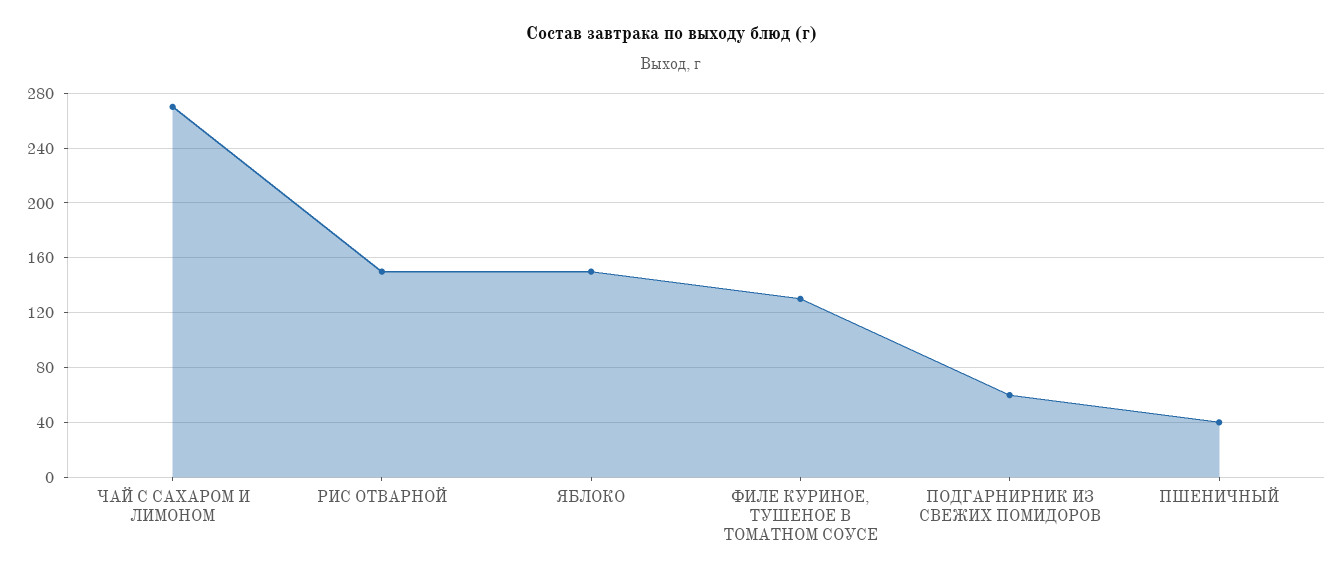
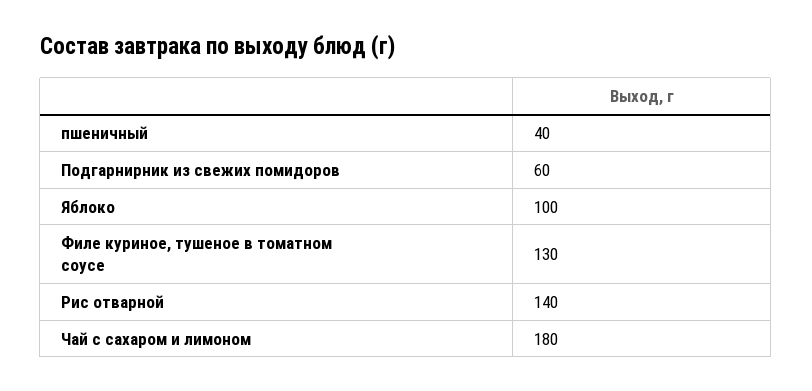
ЧАЙ С САХАРОМ И ЛИМОНОМ: 270 -> 180
РИС ОТВАРНОЙ: 150 -> 140
ЯБЛОКО: 150 -> 100

